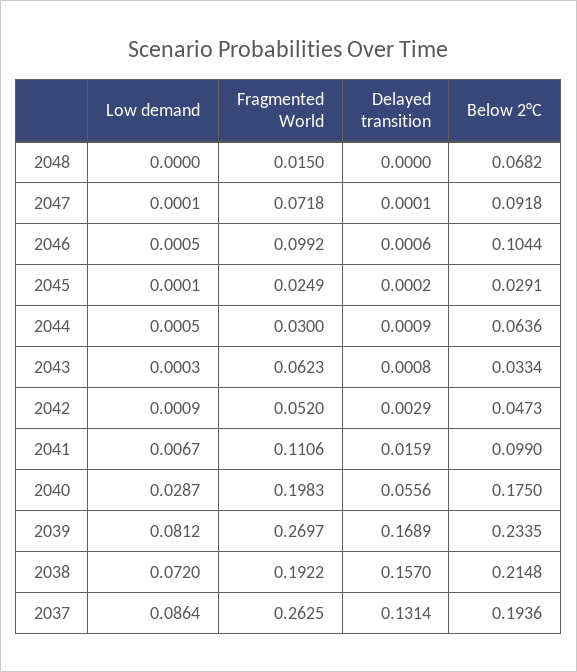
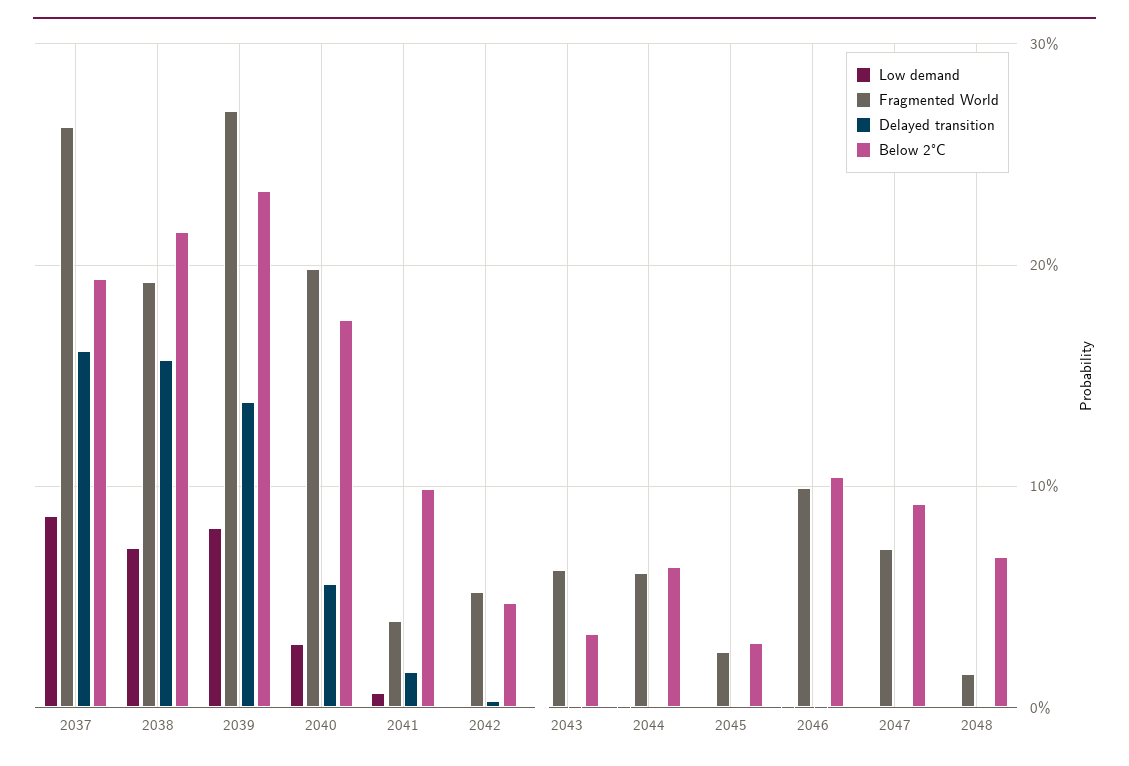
Fragmented World, 2044: 0.03 -> 0.06
Fragmented World, 2041: 0.1106 -> 0.04
Delayed transition, 2039: 0.1689 -> 0.14
Delayed transition, 2037: 0.1314 -> 0.16

